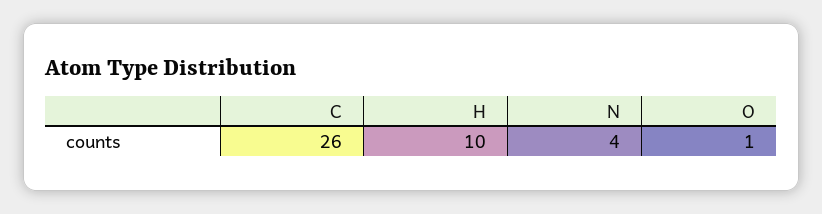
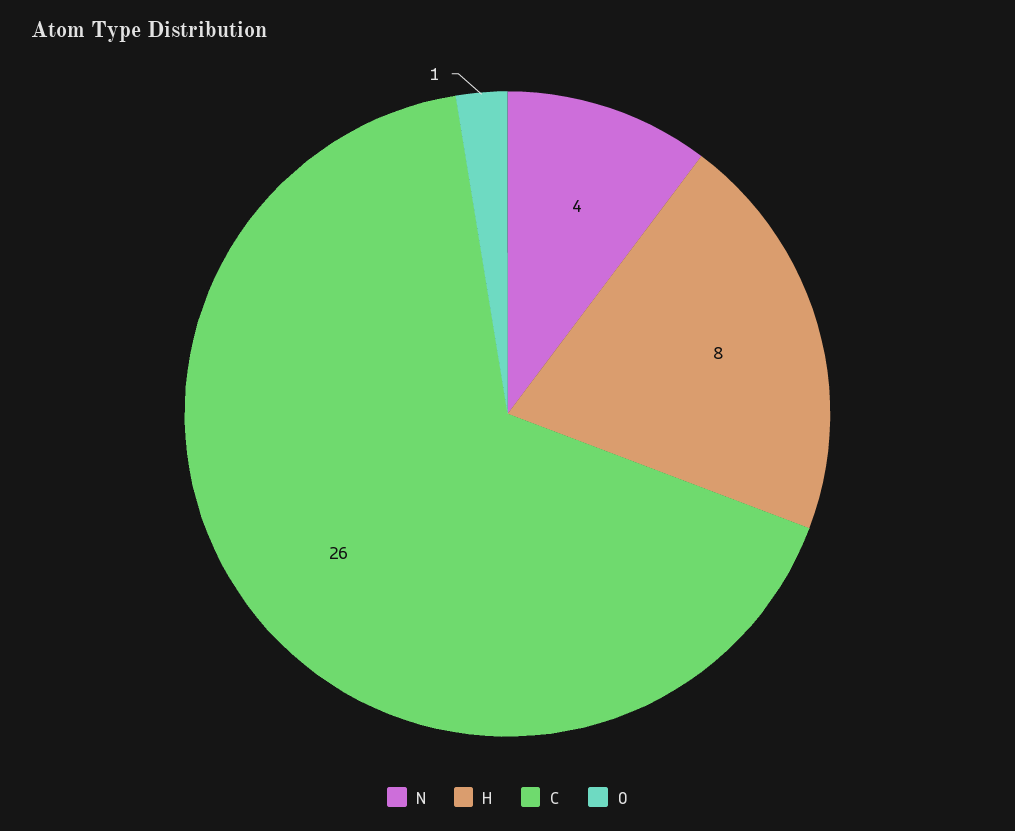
H: 10 -> 8

